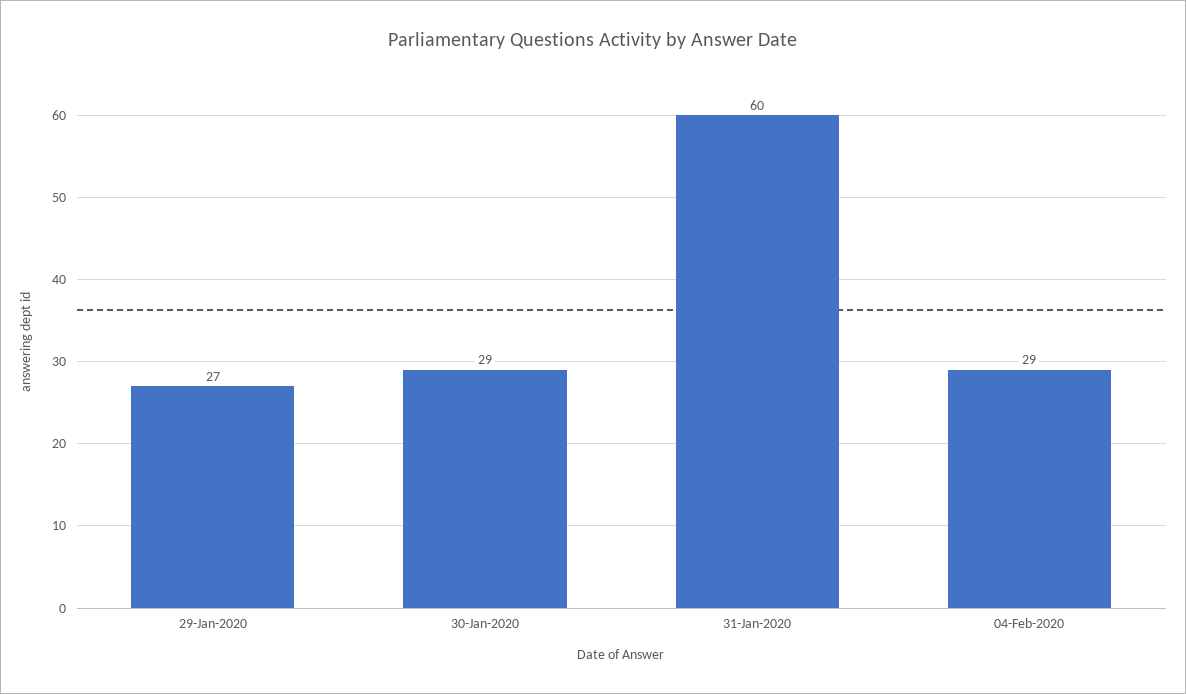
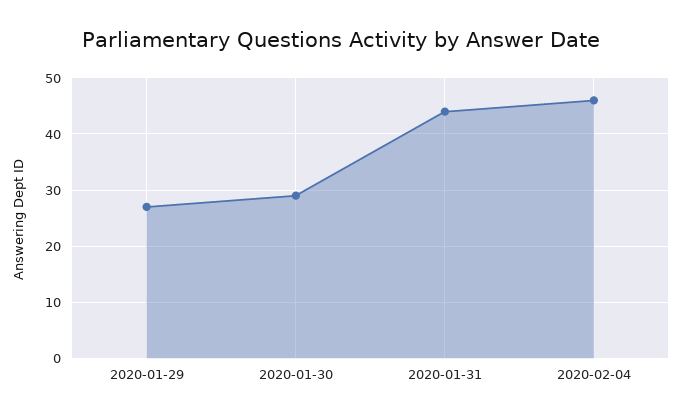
31-Jan-2020: 60 -> 45
04-Feb-2020: 29 -> 45

